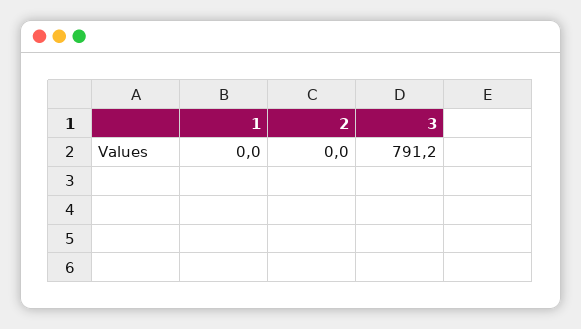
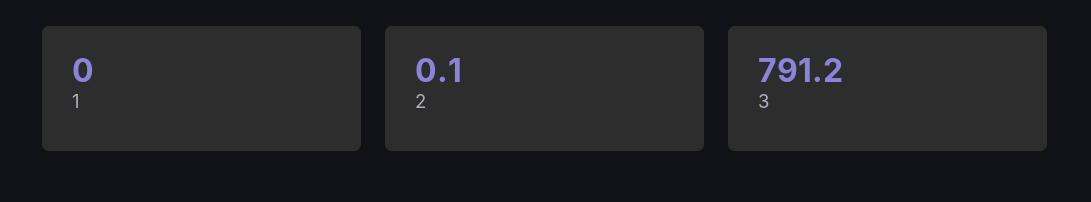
2: 0 -> 0.1

